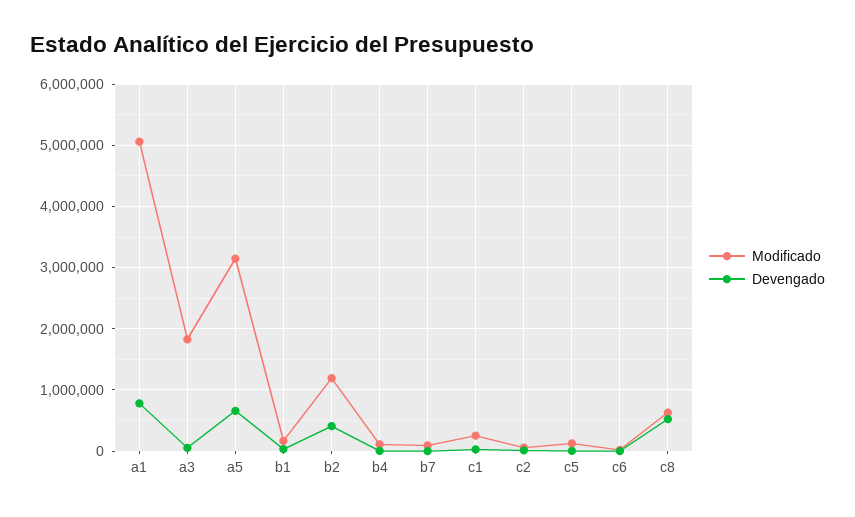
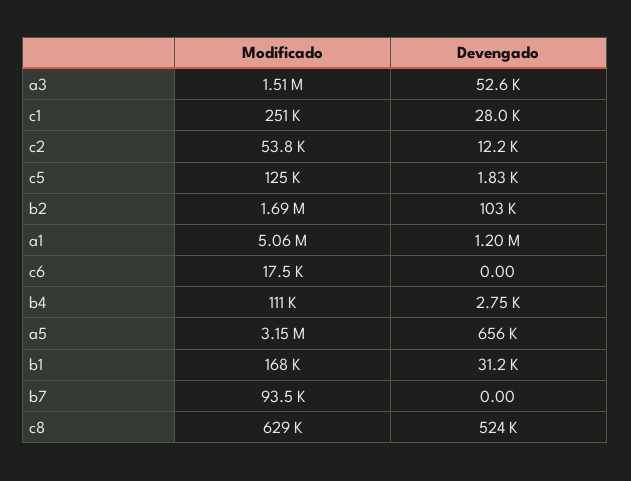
Devengado, a1: 800000 -> 1200000
Modificado, a3: 1800000 -> 1510000
Modificado, b2: 1200000 -> 1690000
Devengado, b2: 400000 -> 103000

